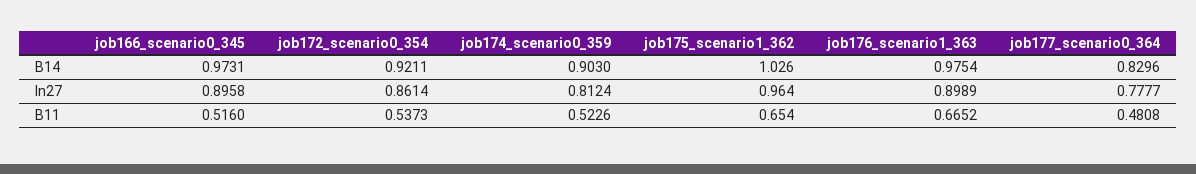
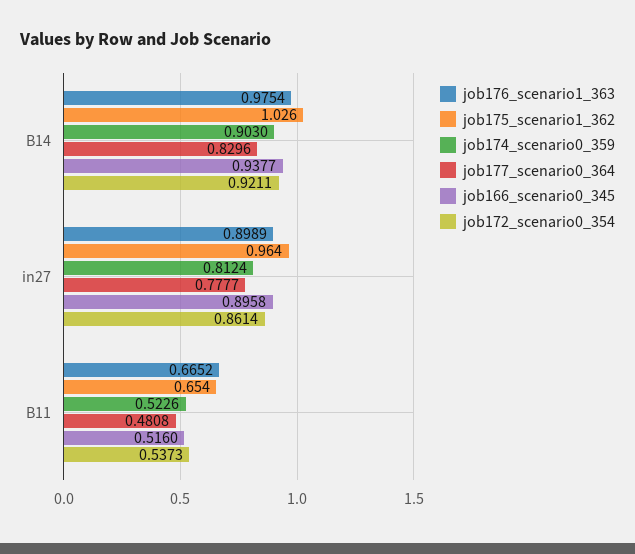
job166_scenario0_345, B14: 0.9731 -> 0.9377

